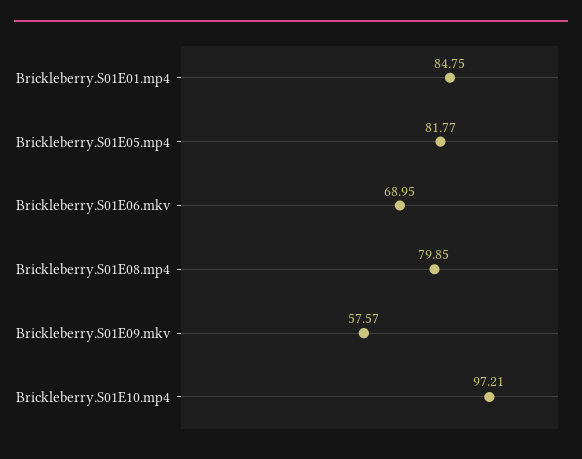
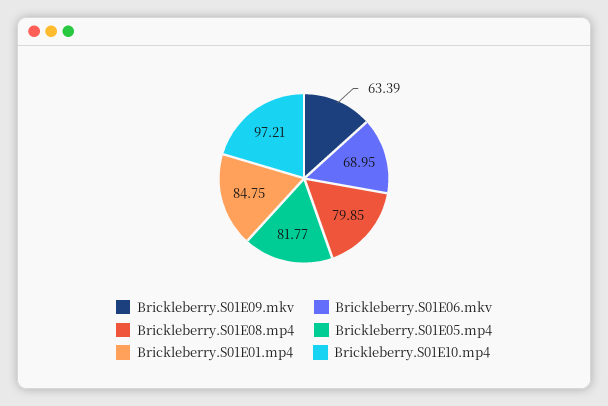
Brickleberry.S01E09.mkv: 57.57 -> 63.39

